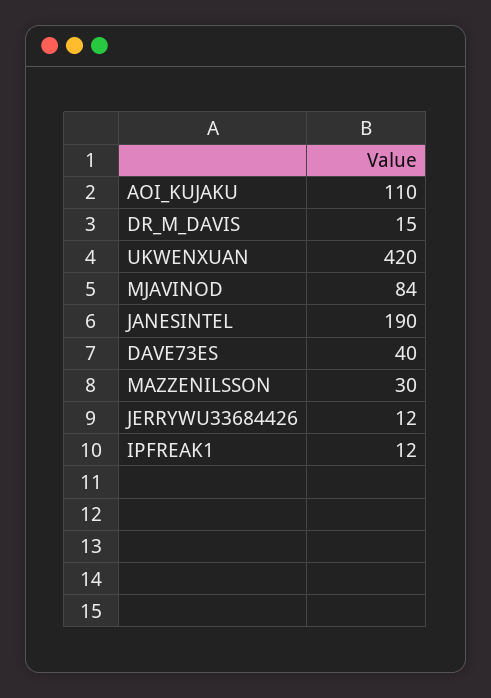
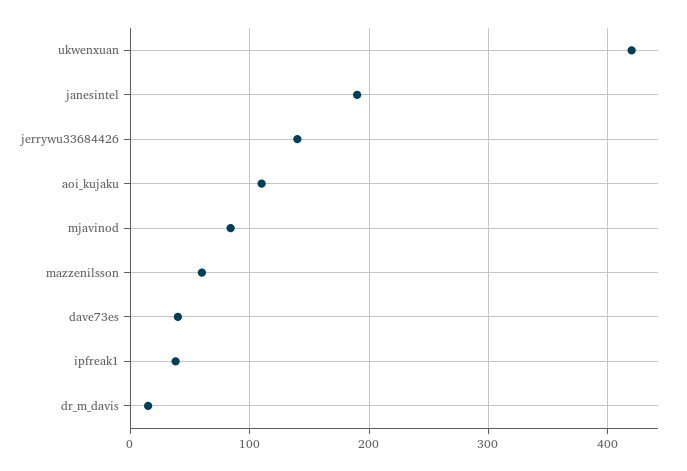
MAZZENILSSON: 30 -> 60
JERRYWU33684426: 12 -> 140
IPFREAK1: 12 -> 40

